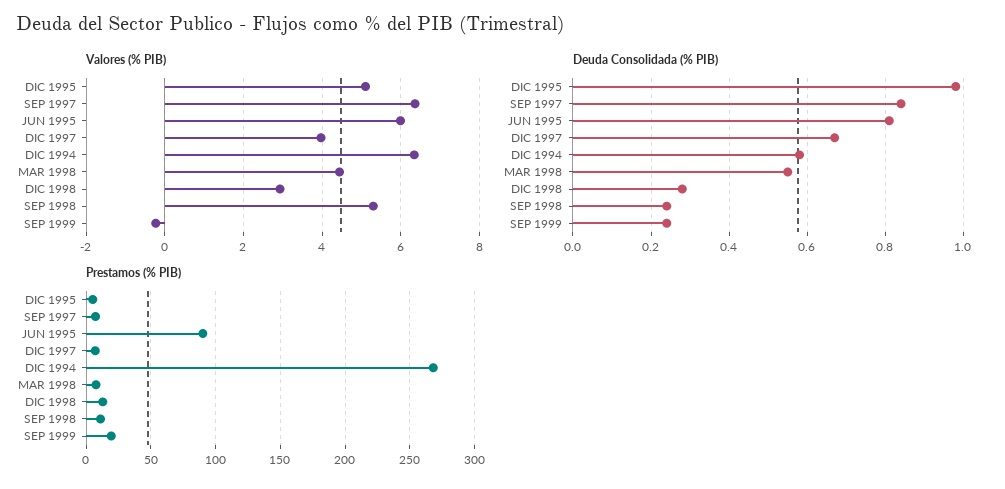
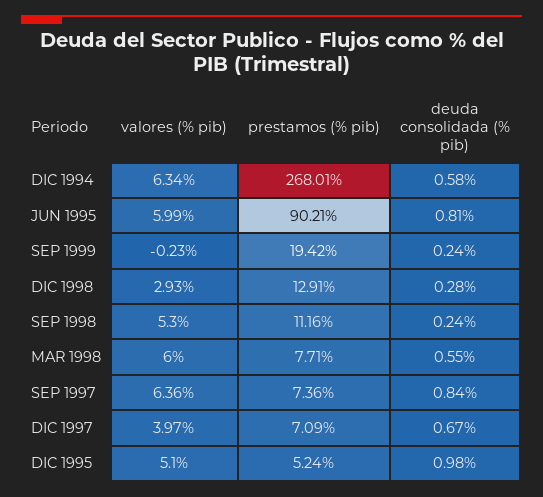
Valores (% PIB), MAR 1998: 4.4 -> 6

